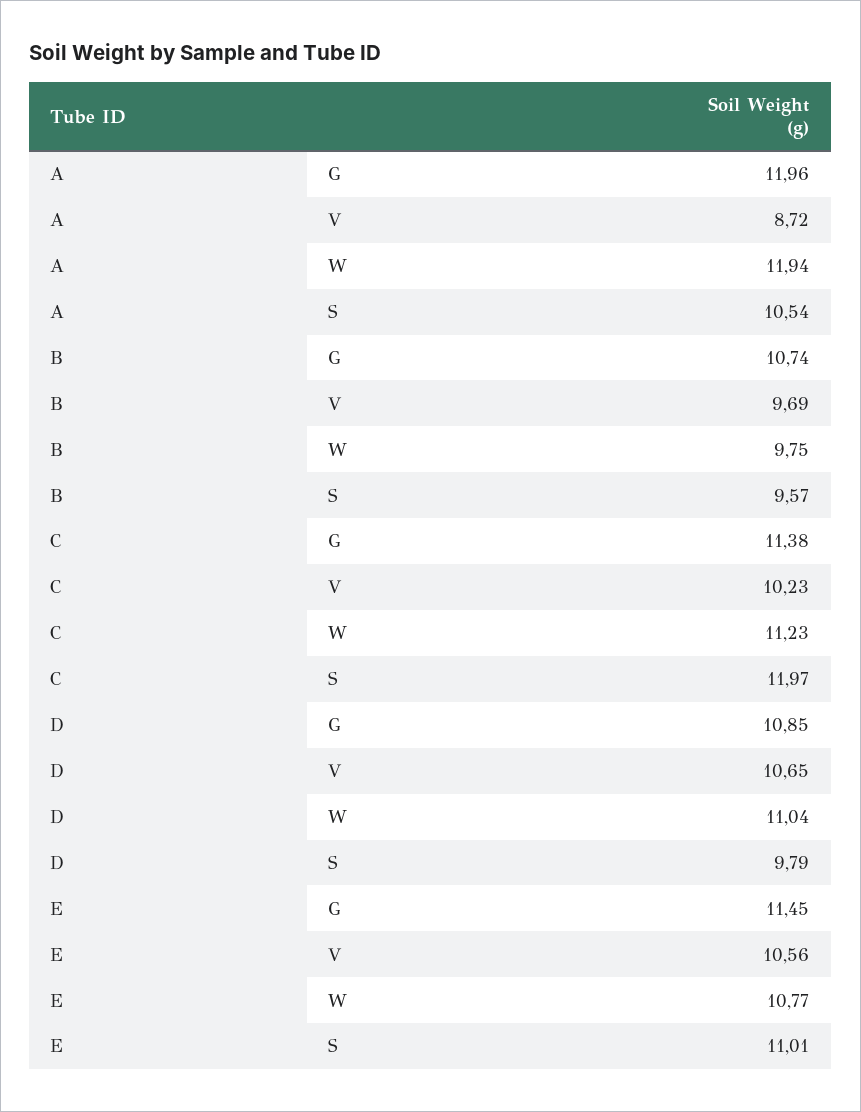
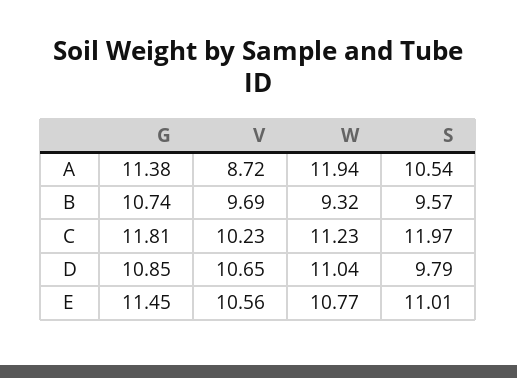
A, G: 11.96 -> 11.38
B, W: 9.75 -> 9.32
C, G: 11.38 -> 11.81

